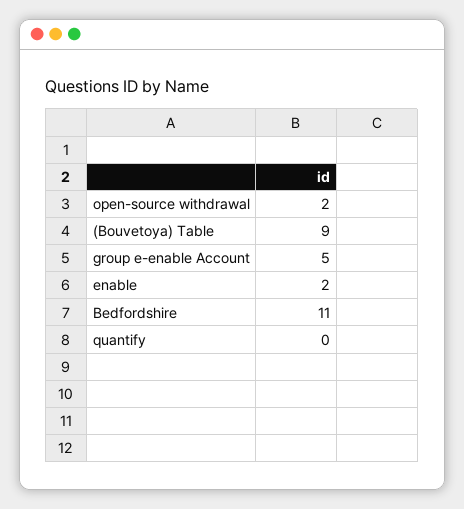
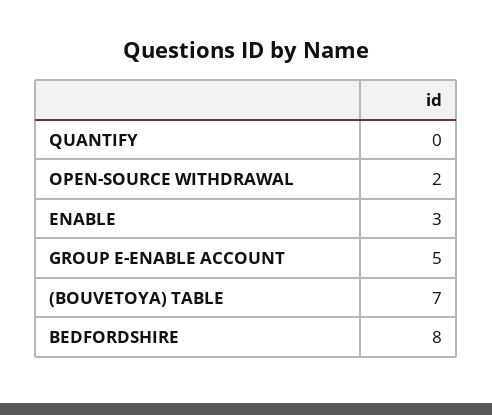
(Bouvetoya) Table: 9 -> 7
enable: 2 -> 3
Bedfordshire: 11 -> 8

